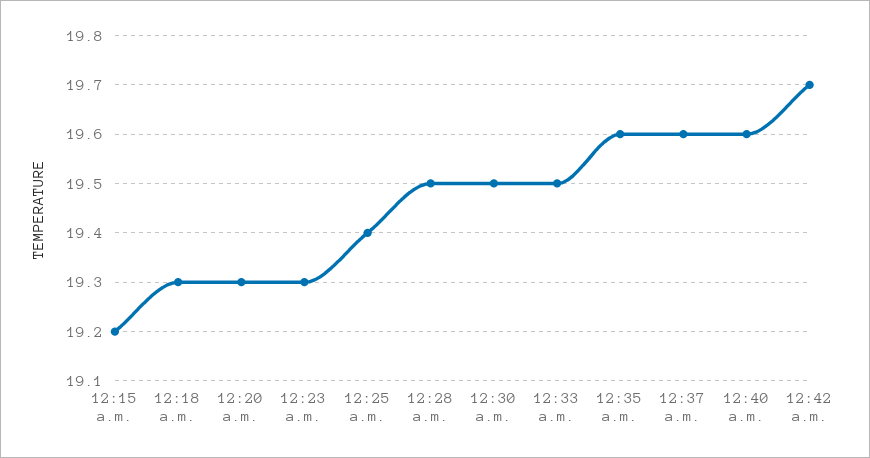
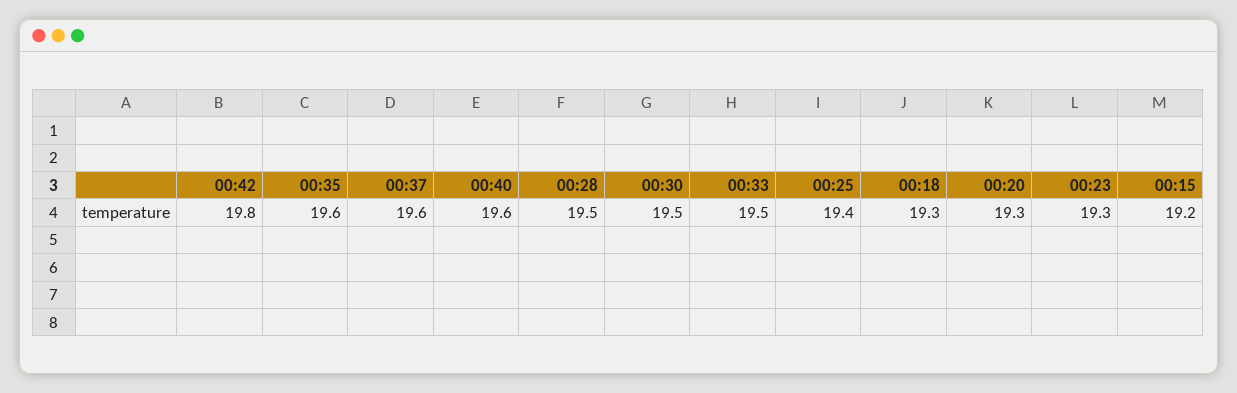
12:42 a.m.: 19.7 -> 19.8

